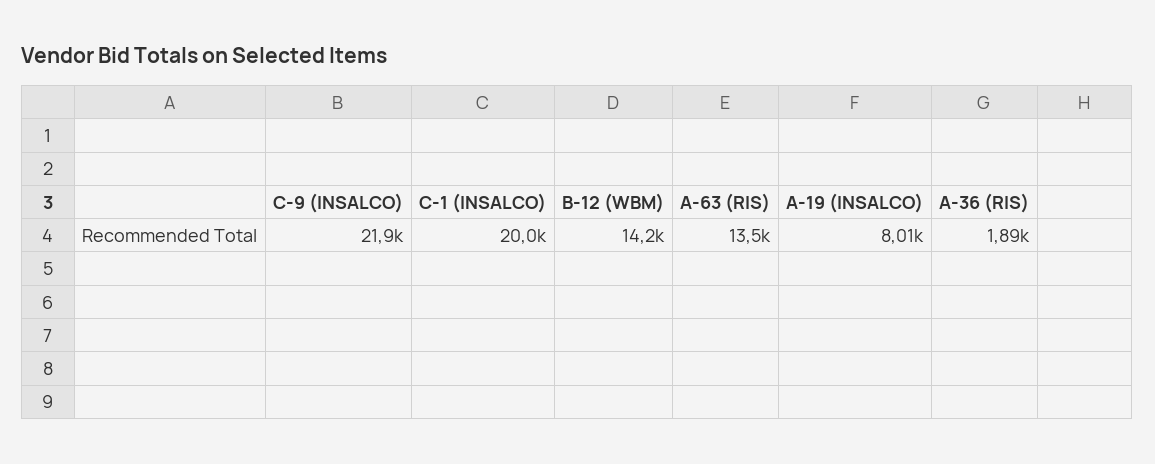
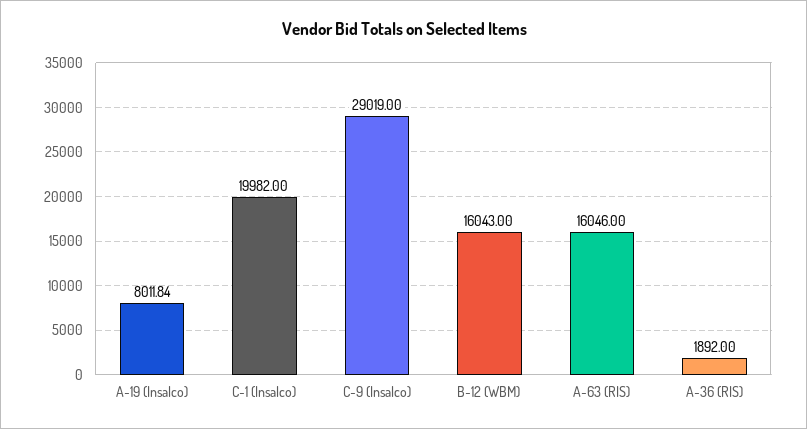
C-9 (INSALCO): 21900 -> 29019
B-12 (WBM): 14200 -> 16043
A-63 (RIS): 13500 -> 16046

